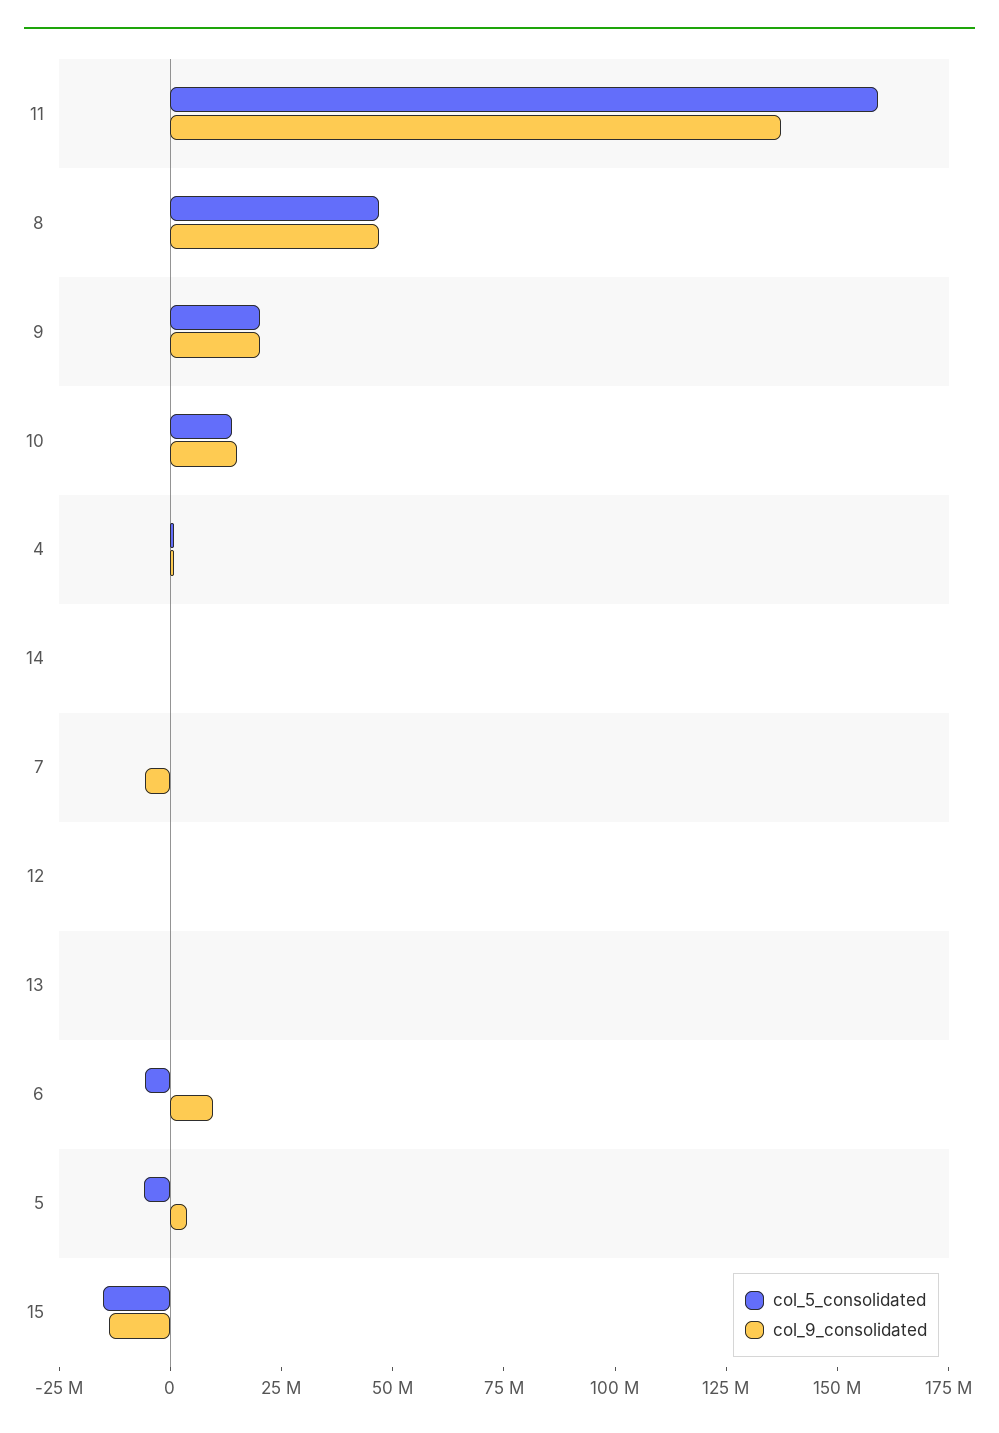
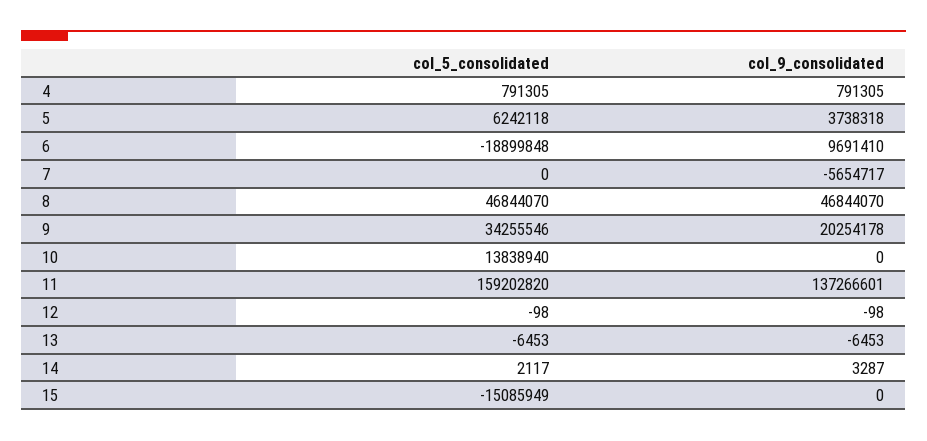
col_5_consolidated, 9: 20000000 -> 34255546
col_9_consolidated, 10: 15000000 -> 0
col_5_consolidated, 6: -5000000 -> -18899848
col_5_consolidated, 5: -5000000 -> 6242118
col_9_consolidated, 15: -15000000 -> 0

